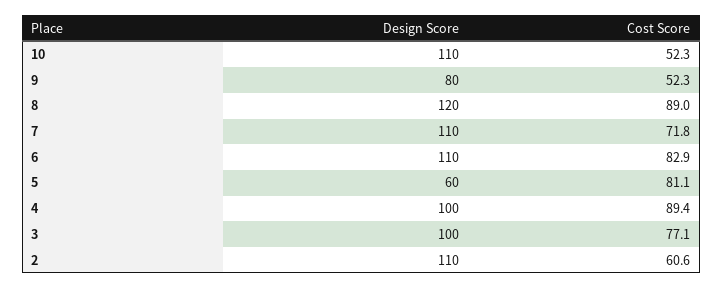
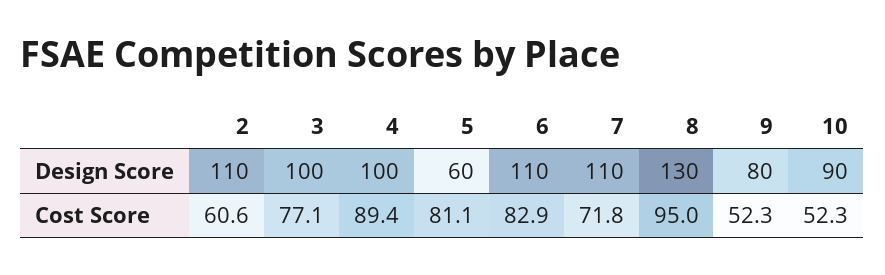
Design Score, 10: 110 -> 90
Design Score, 8: 120 -> 130
Cost Score, 8: 89 -> 95

